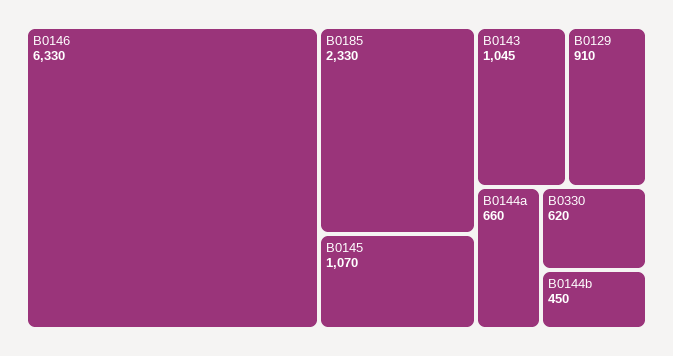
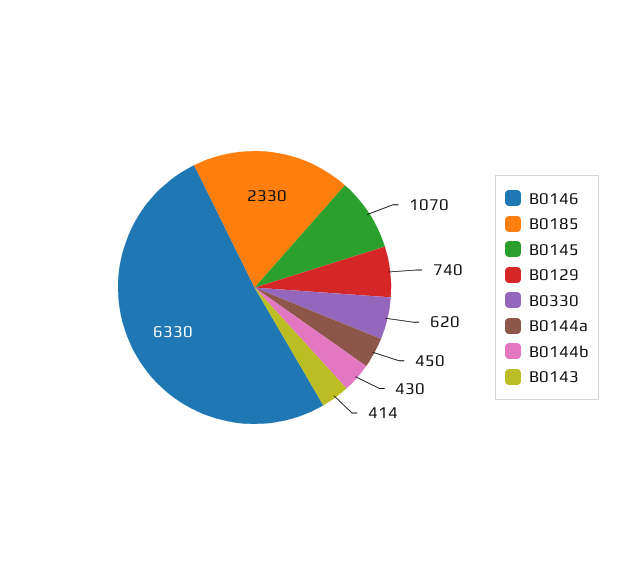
B0143: 1045 -> 414
B0129: 910 -> 740
B0144a: 660 -> 450
B0144b: 450 -> 430

